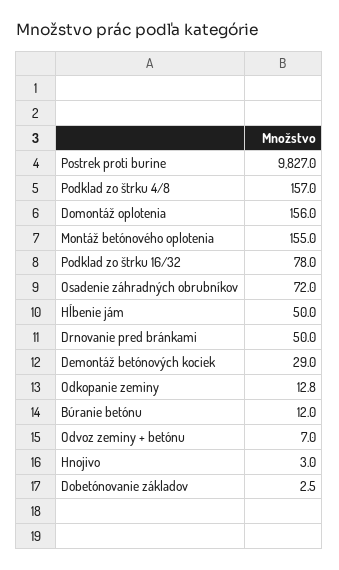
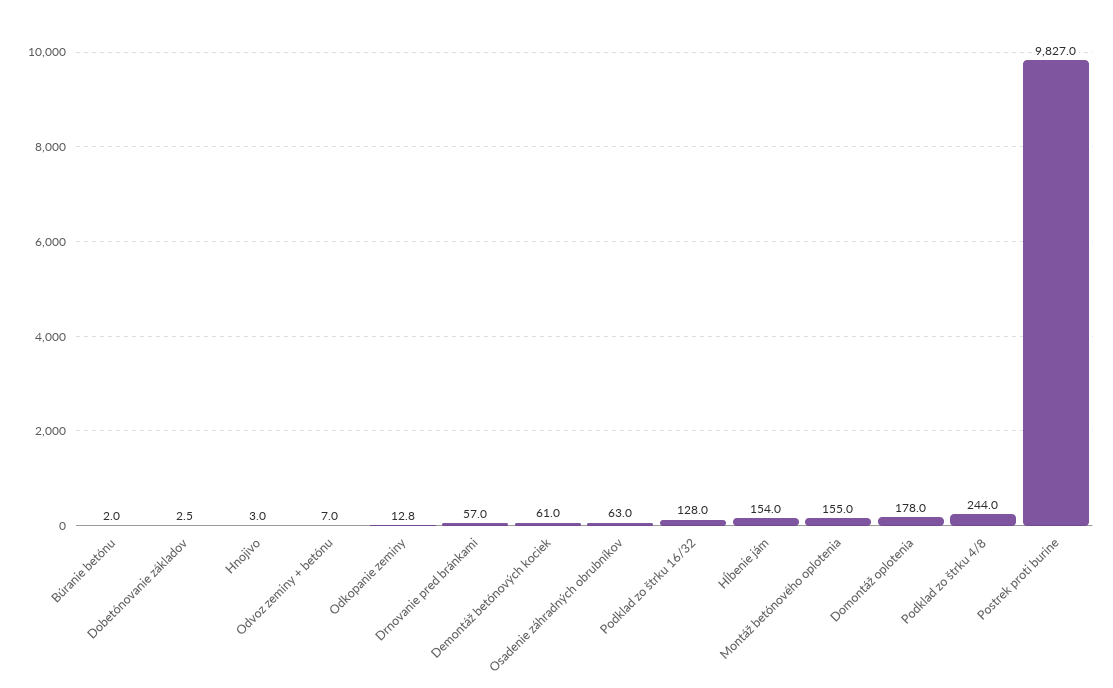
Podklad zo štrku 4/8: 157 -> 244
Domontáž oplotenia: 156 -> 178
Podklad zo štrku 16/32: 78 -> 128
Osadenie záhradných obrubníkov: 72 -> 63
Hĺbenie jám: 50 -> 154
Drnovanie pred bránkami: 50 -> 57
Demontáž betónových kociek: 29 -> 61
Búranie betónu: 12 -> 2

